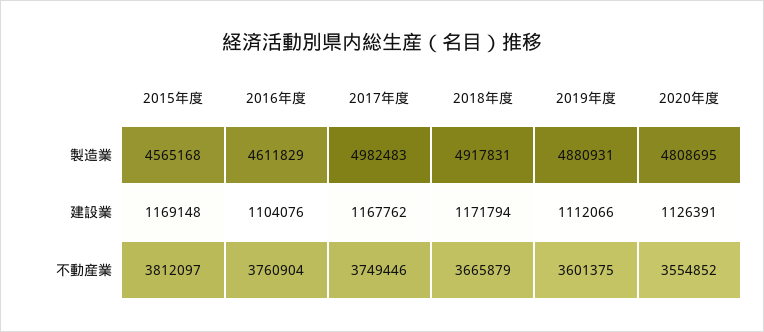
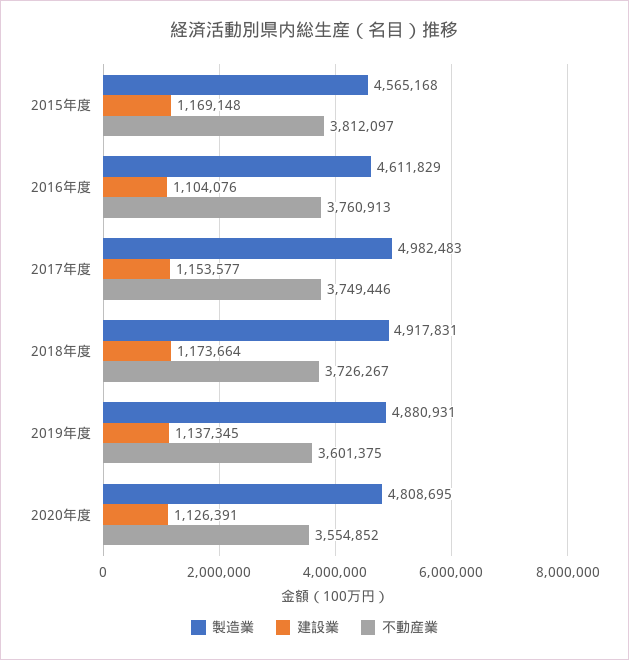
建設業, 2017年度: 1167762 -> 1153577
建設業, 2018年度: 1171794 -> 1173664
建設業, 2019年度: 1112066 -> 1137345
不動産業, 2016年度: 3760904 -> 3760913
不動産業, 2018年度: 3665879 -> 3726267

